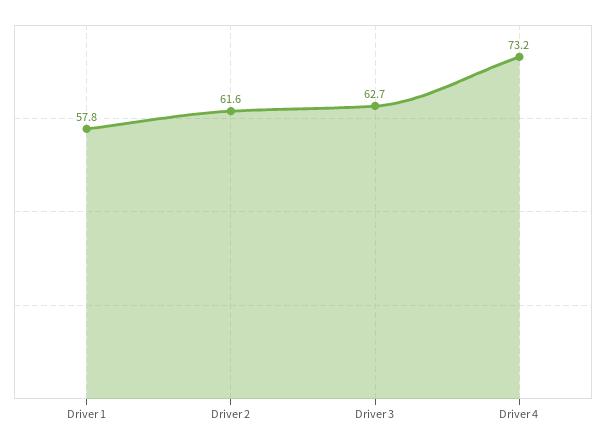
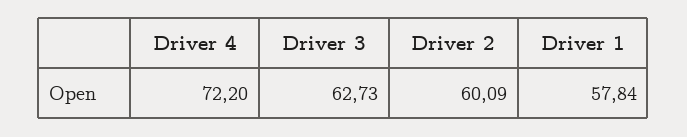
Driver 2: 61.6 -> 60.09
Driver 4: 73.2 -> 72.2

